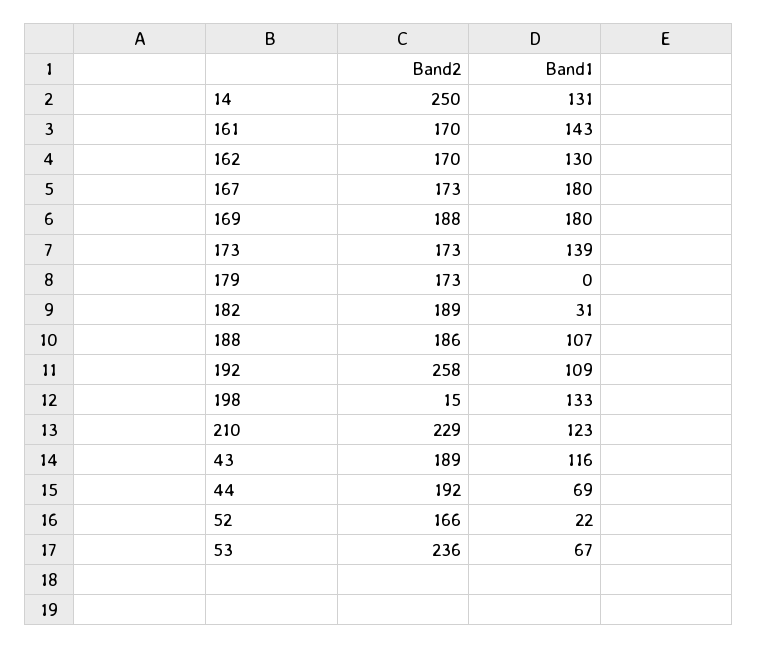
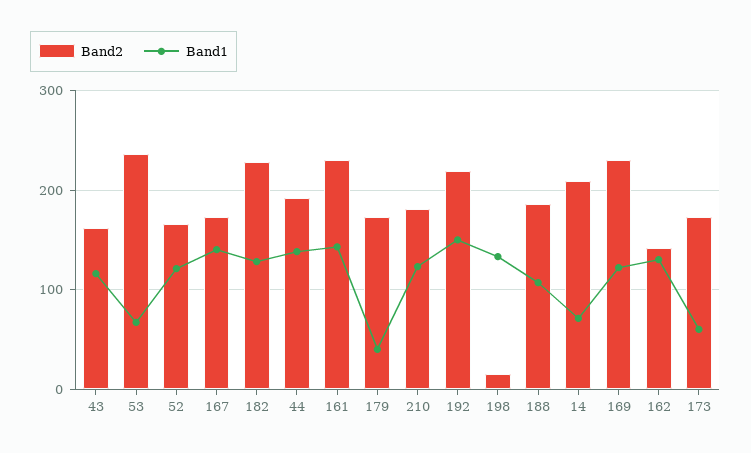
Band2, 14: 250 -> 210
Band1, 14: 131 -> 70
Band2, 161: 170 -> 230
Band2, 162: 170 -> 140
Band1, 167: 180 -> 140
Band2, 169: 188 -> 230
Band1, 169: 180 -> 120
Band1, 173: 139 -> 60
Band1, 179: 0 -> 40
Band2, 182: 189 -> 230
Band1, 182: 31 -> 130
Band2, 192: 258 -> 220
Band1, 192: 109 -> 150
Band2, 210: 229 -> 180
Band2, 43: 189 -> 160
Band1, 44: 69 -> 140
Band1, 52: 22 -> 120

